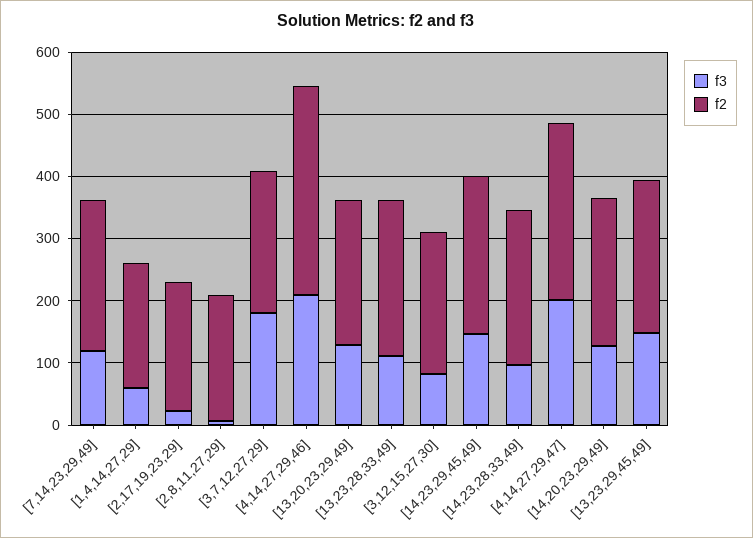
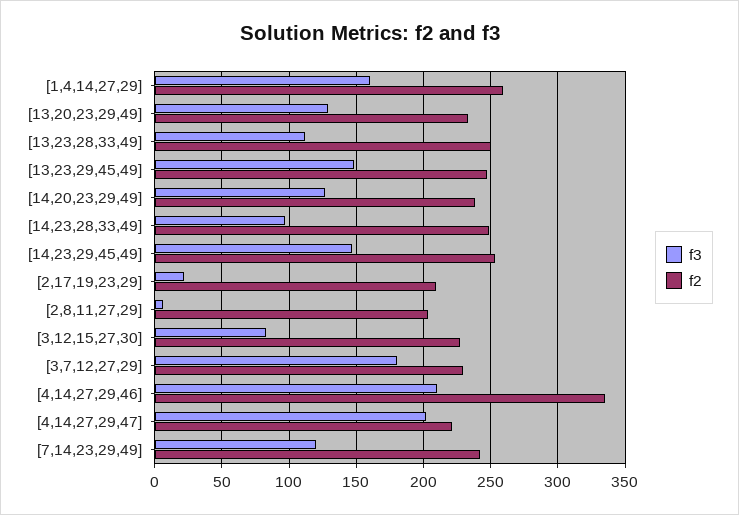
f3, [1,4,14,27,29]: 60 -> 160
f2, [1,4,14,27,29]: 200 -> 260
f2, [4,14,27,29,47]: 280 -> 220

